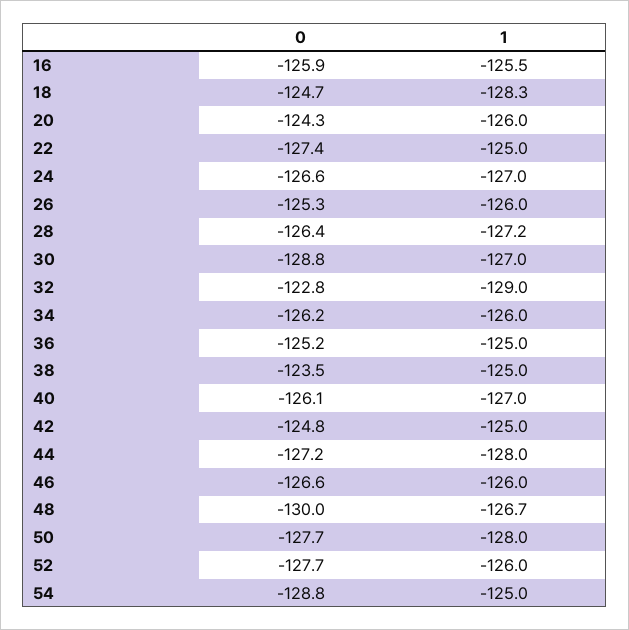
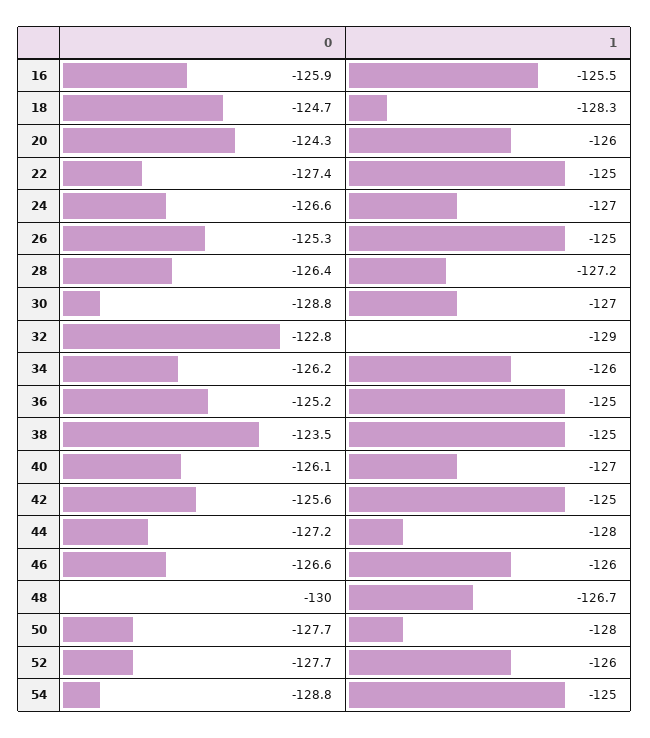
1, 26: -126 -> -125
0, 42: -124.8 -> -125.6

